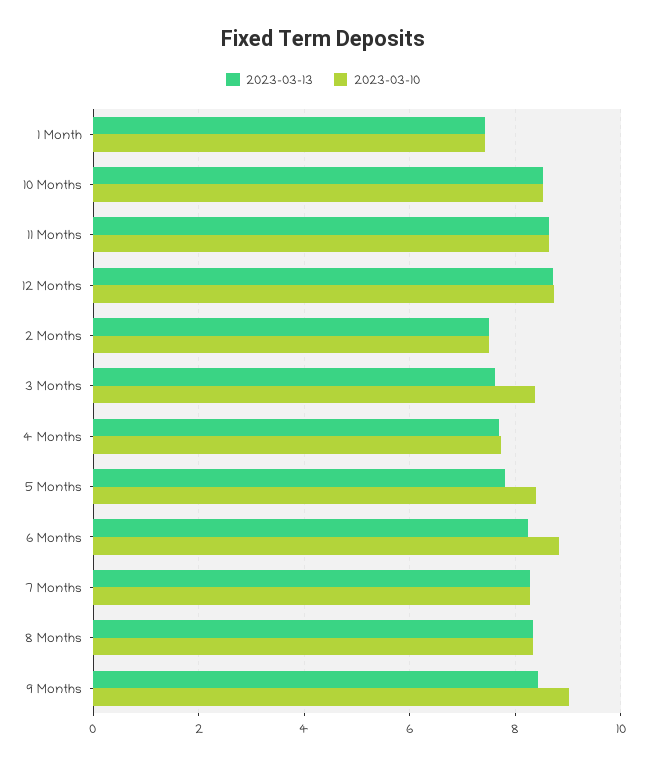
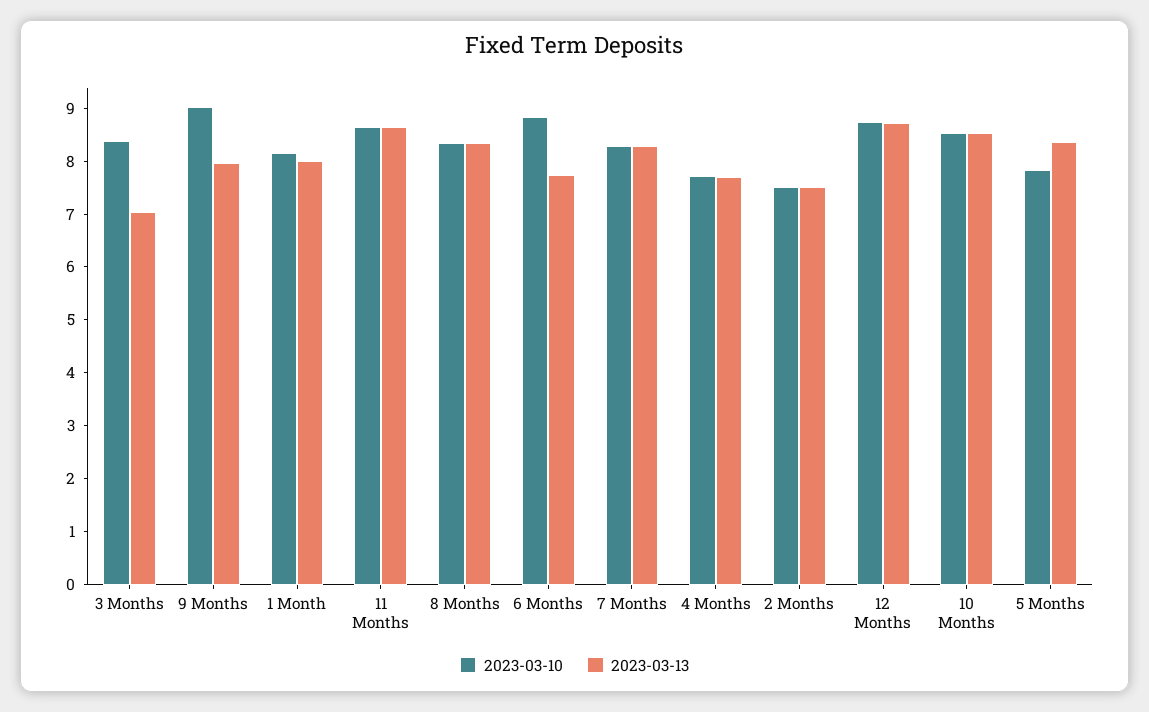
2023-03-13, 1 Month: 7.4 -> 8
2023-03-10, 1 Month: 7.4 -> 8.2
2023-03-13, 3 Months: 7.6 -> 7
2023-03-13, 5 Months: 7.8 -> 8.4
2023-03-10, 5 Months: 8.4 -> 7.8
2023-03-13, 6 Months: 8.2 -> 7.8
2023-03-13, 9 Months: 8.4 -> 8

